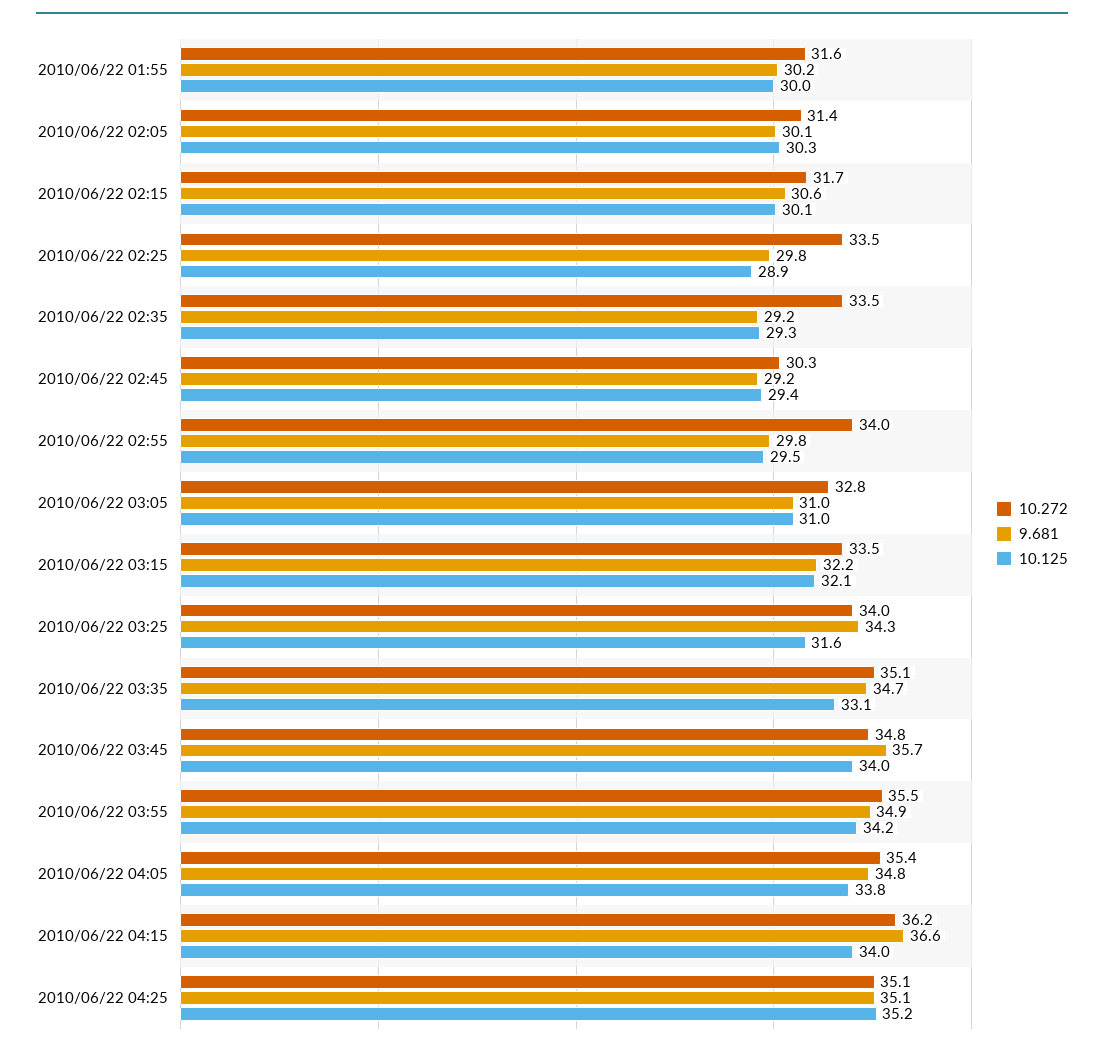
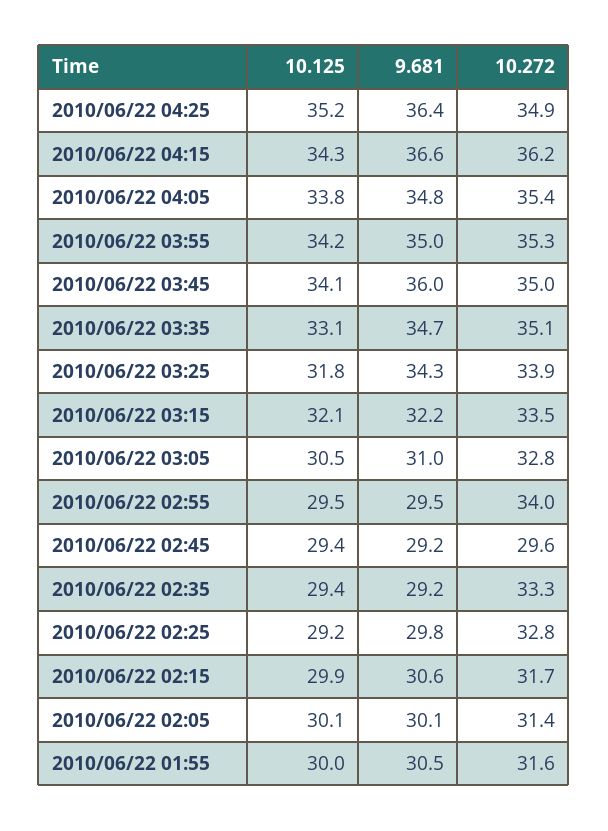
9.681, 2010/06/22 01:55: 30.2 -> 30.5
10.125, 2010/06/22 02:05: 30.3 -> 30.1
10.125, 2010/06/22 02:15: 30.1 -> 29.9
10.272, 2010/06/22 02:25: 33.5 -> 32.8
10.125, 2010/06/22 02:25: 28.9 -> 29.2
10.272, 2010/06/22 02:35: 33.5 -> 33.3
10.125, 2010/06/22 02:35: 29.3 -> 29.4
10.272, 2010/06/22 02:45: 30.3 -> 29.6
9.681, 2010/06/22 02:55: 29.8 -> 29.5
10.125, 2010/06/22 03:05: 31 -> 30.5
10.272, 2010/06/22 03:25: 34 -> 33.9
10.125, 2010/06/22 03:25: 31.6 -> 31.8
10.272, 2010/06/22 03:45: 34.8 -> 35
9.681, 2010/06/22 03:45: 35.7 -> 36
10.125, 2010/06/22 03:45: 34 -> 34.1
10.272, 2010/06/22 03:55: 35.5 -> 35.3
9.681, 2010/06/22 03:55: 34.9 -> 35
10.125, 2010/06/22 04:15: 34 -> 34.3
10.272, 2010/06/22 04:25: 35.1 -> 34.9
9.681, 2010/06/22 04:25: 35.1 -> 36.4

